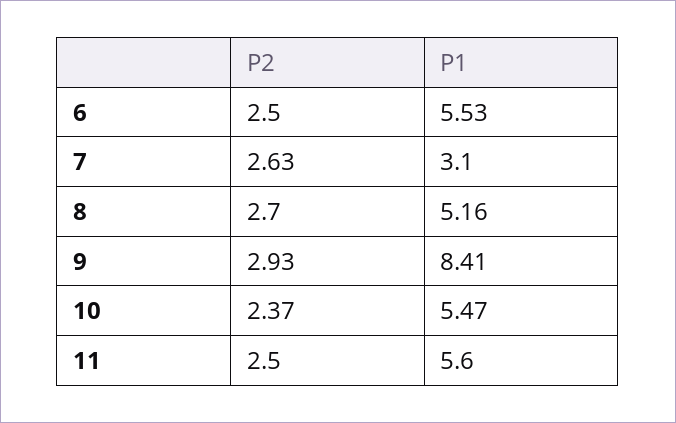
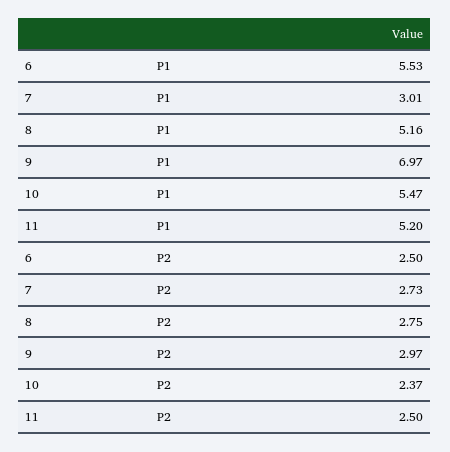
P2, 7: 2.63 -> 2.73
P1, 7: 3.1 -> 3.01
P2, 8: 2.7 -> 2.75
P2, 9: 2.93 -> 2.97
P1, 9: 8.41 -> 6.97
P1, 11: 5.6 -> 5.2

